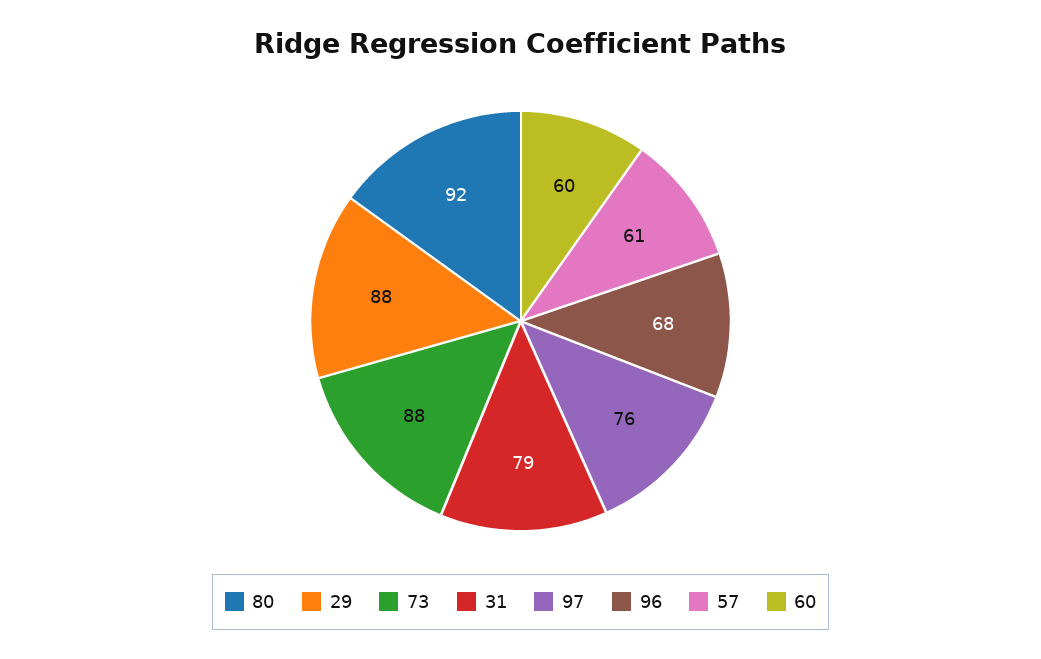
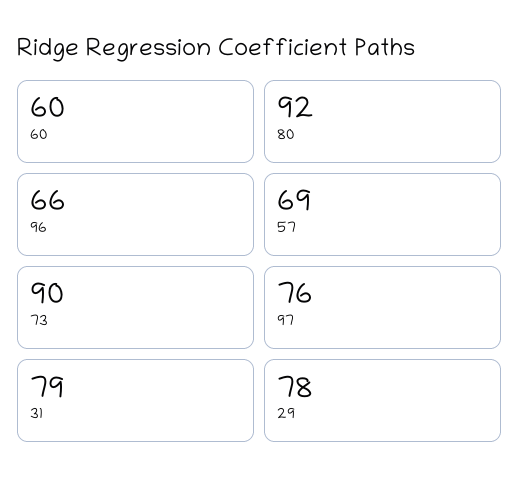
29: 88 -> 78
73: 88 -> 90
96: 68 -> 66
57: 61 -> 69

